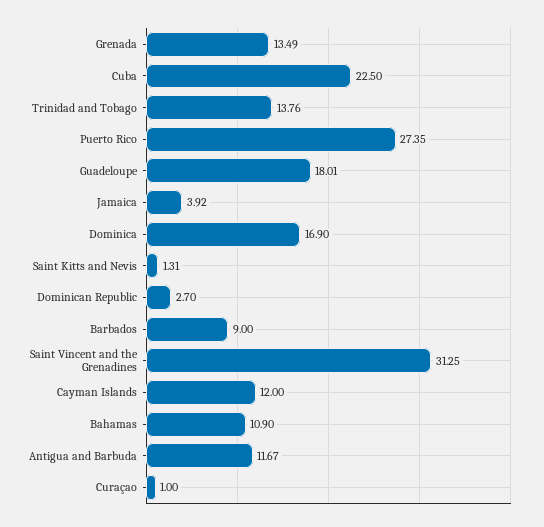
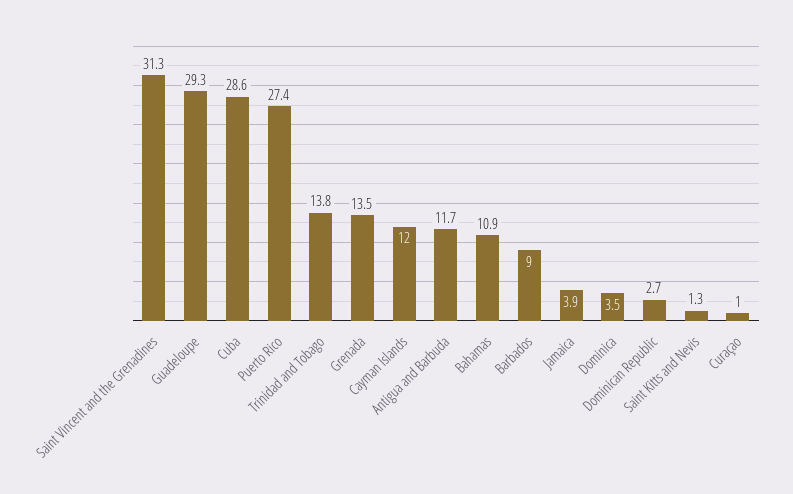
Cuba: 22.5 -> 28.6
Guadeloupe: 18.01 -> 29.3
Dominica: 16.9 -> 3.5

